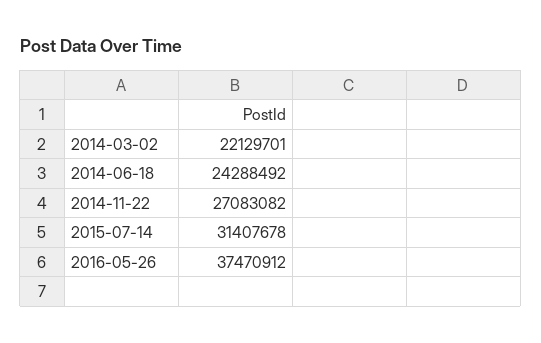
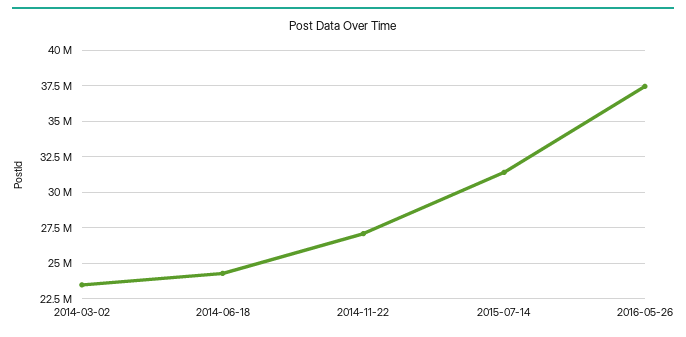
2014-03-02: 22129701 -> 23500000

